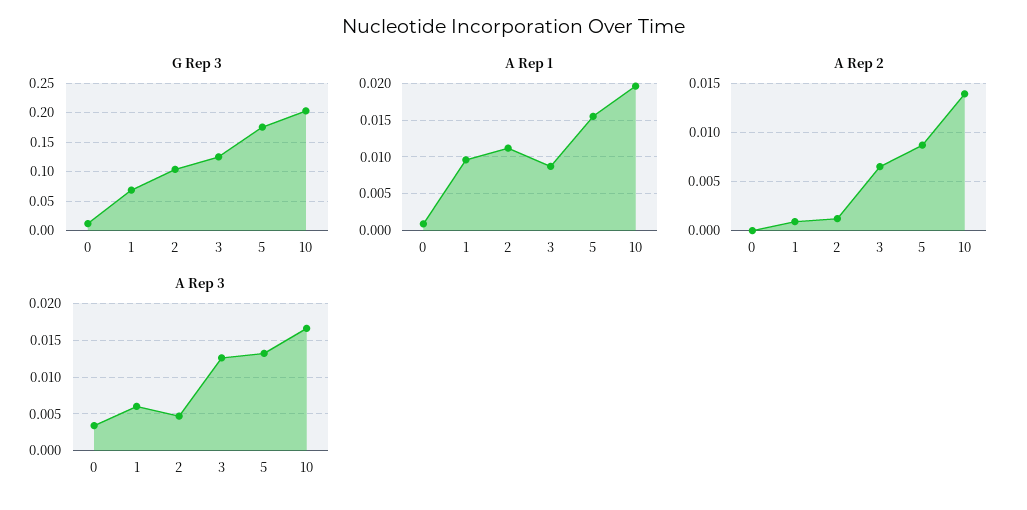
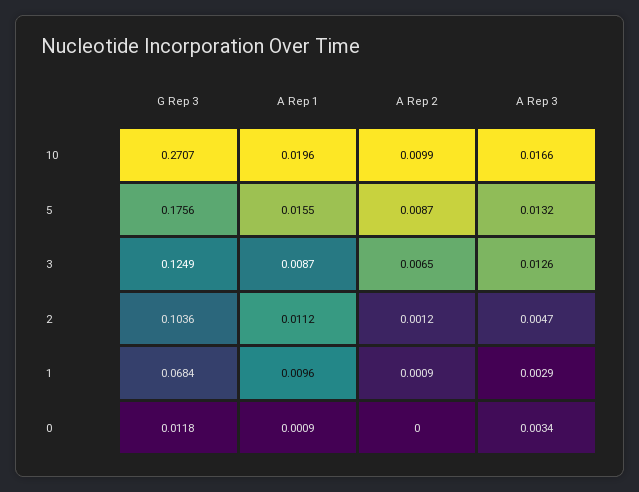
G Rep 3, 10: 0.2 -> 0.2707
A Rep 2, 10: 0.014 -> 0.0099
A Rep 3, 1: 0.006 -> 0.0029

